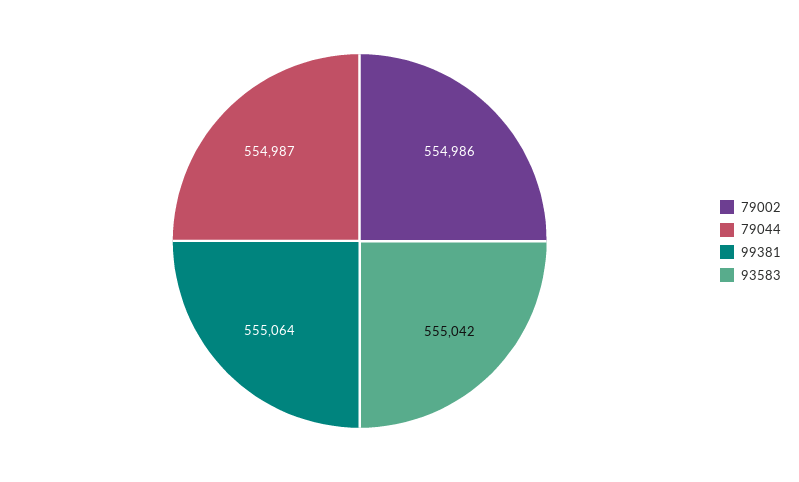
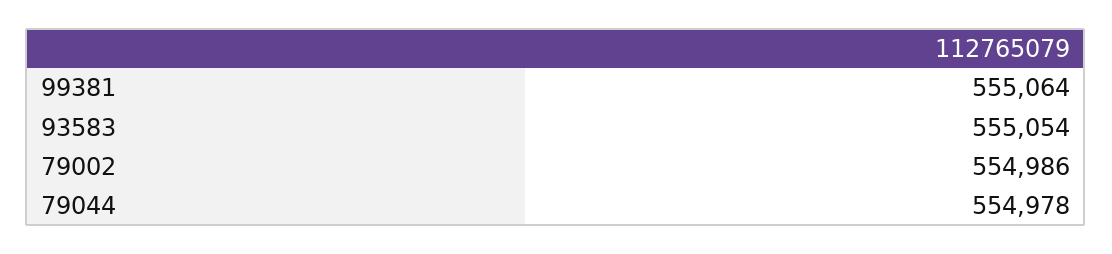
79044: 554987 -> 554978
93583: 555042 -> 555054

